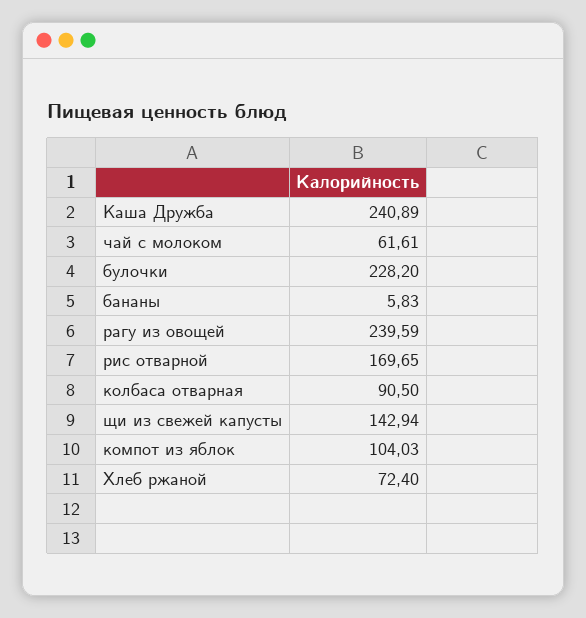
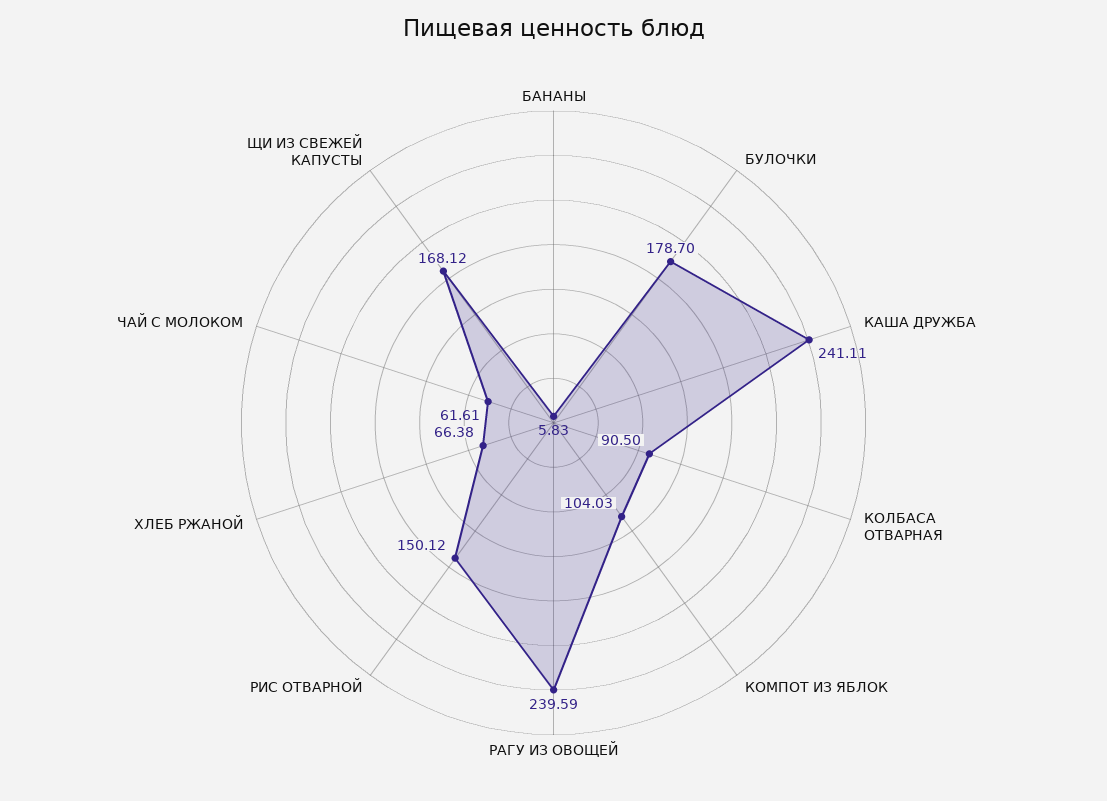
Каша Дружба: 240.89 -> 241.11
булочки: 228.2 -> 178.7
рис отварной: 169.65 -> 150.12
щи из свежей капусты: 142.94 -> 168.12
Хлеб ржаной: 72.4 -> 66.38

